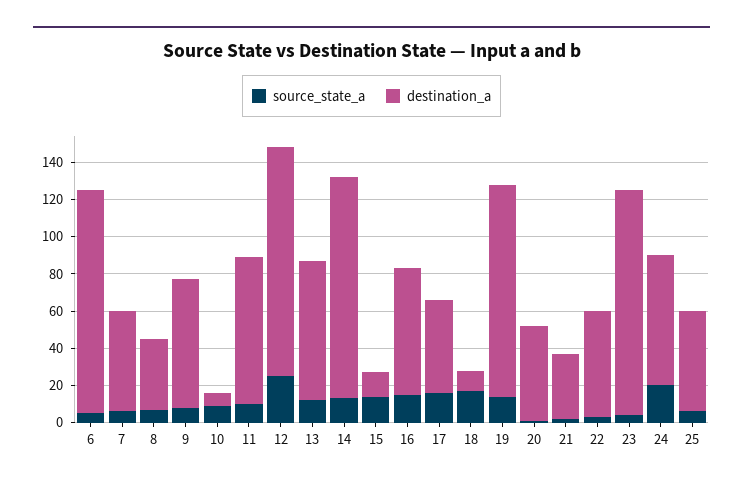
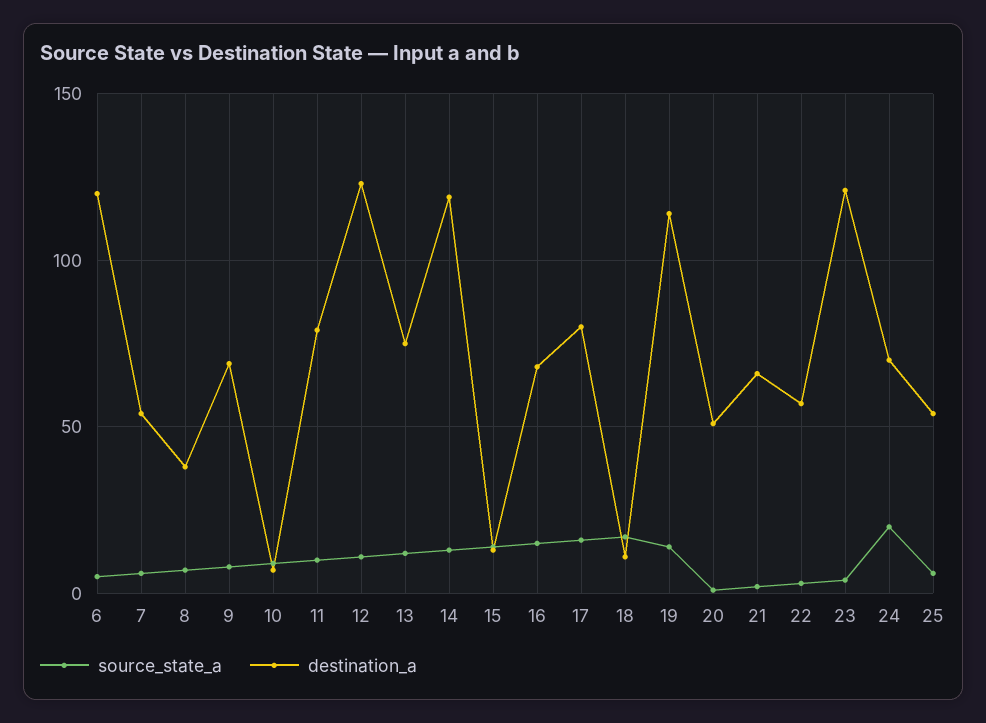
source_state_a, 12: 25 -> 10
destination_a, 17: 50 -> 80
destination_a, 21: 35 -> 65

